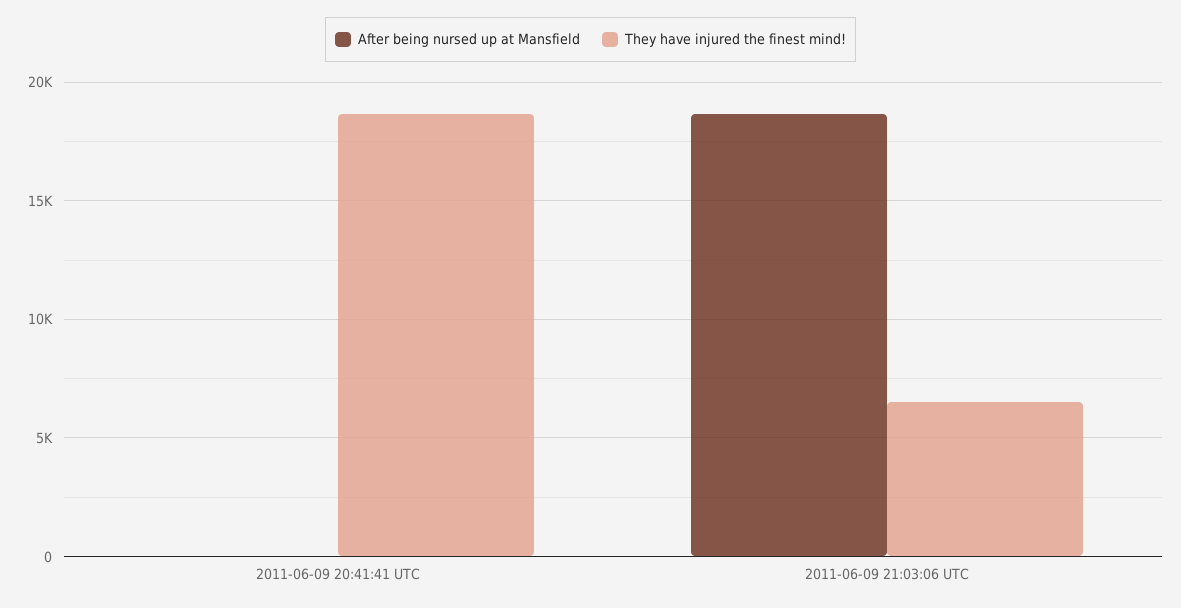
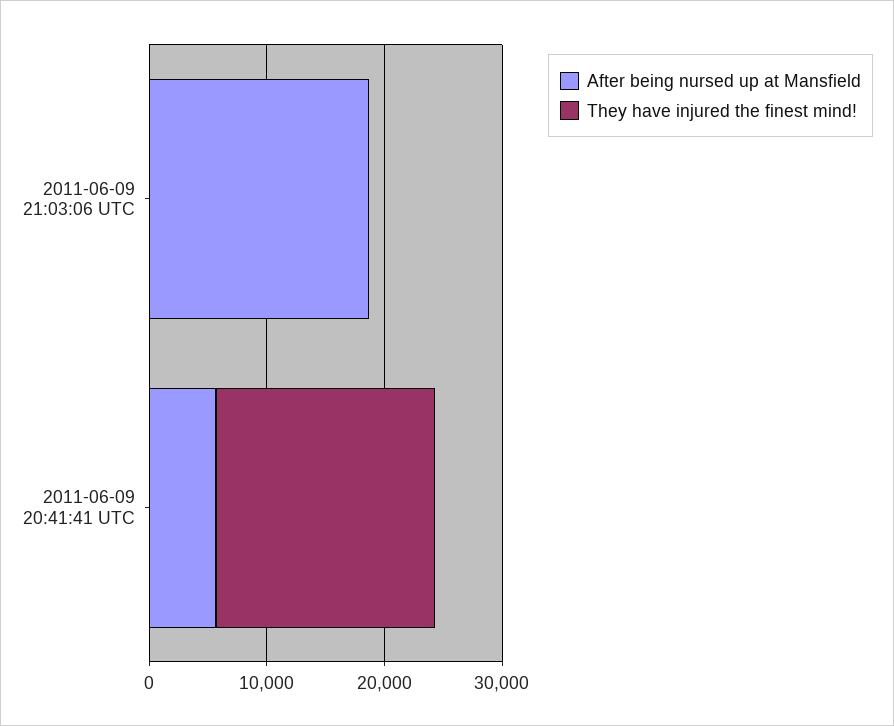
After being nursed up at Mansfield, 2011-06-09 20:41:41 UTC: 0 -> 6000
They have injured the finest mind!, 2011-06-09 21:03:06 UTC: 6500 -> 0

